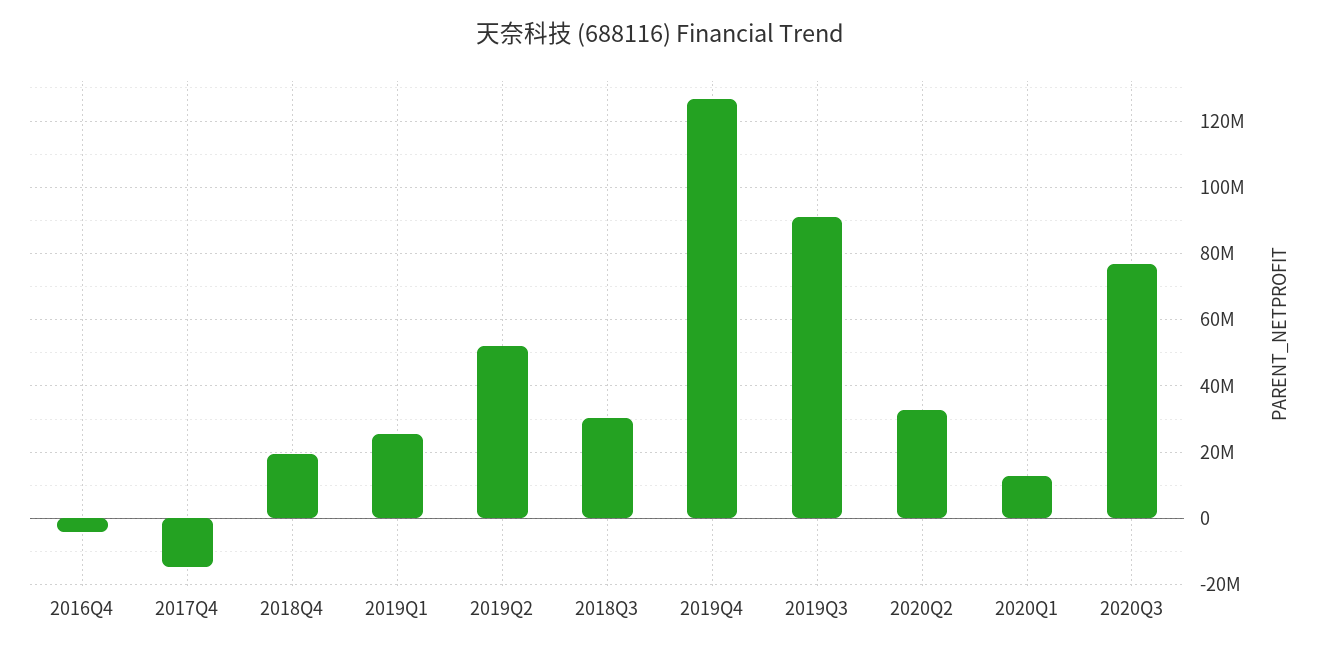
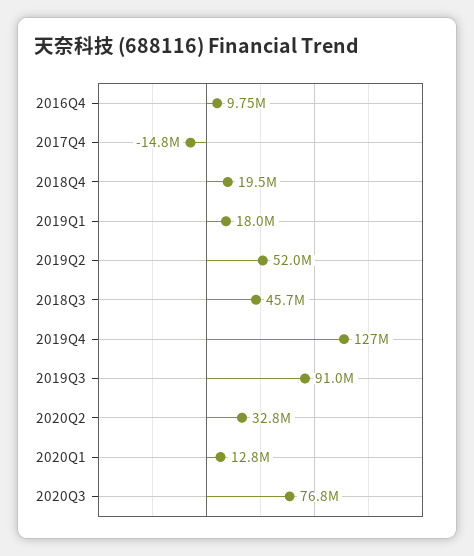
2016Q4: -4000000 -> 9750000
2019Q1: 26000000 -> 18000000
2018Q3: 30000000 -> 45700000

